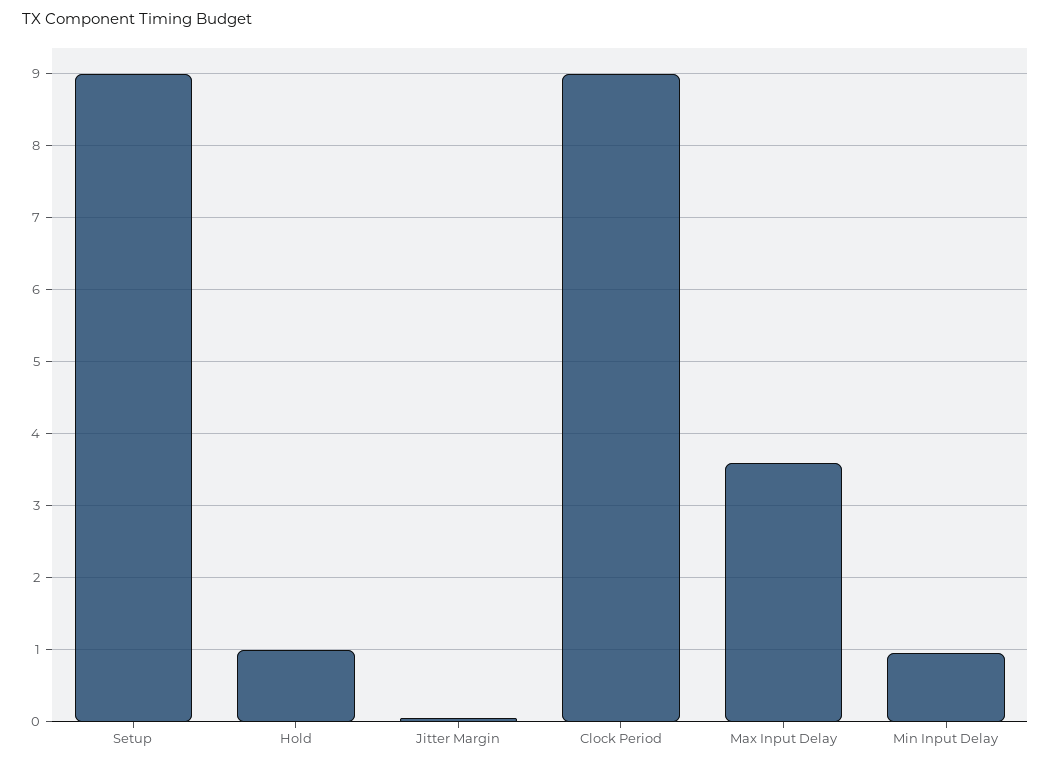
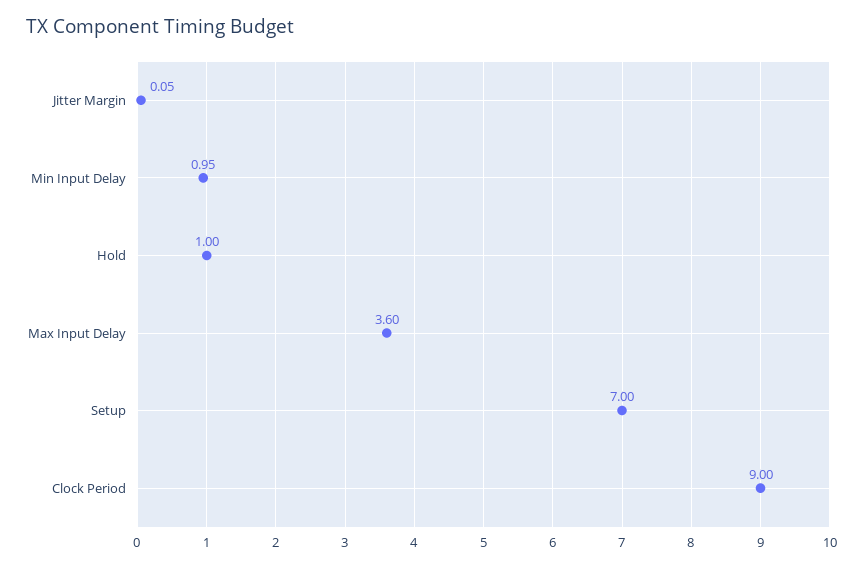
Setup: 9 -> 7

